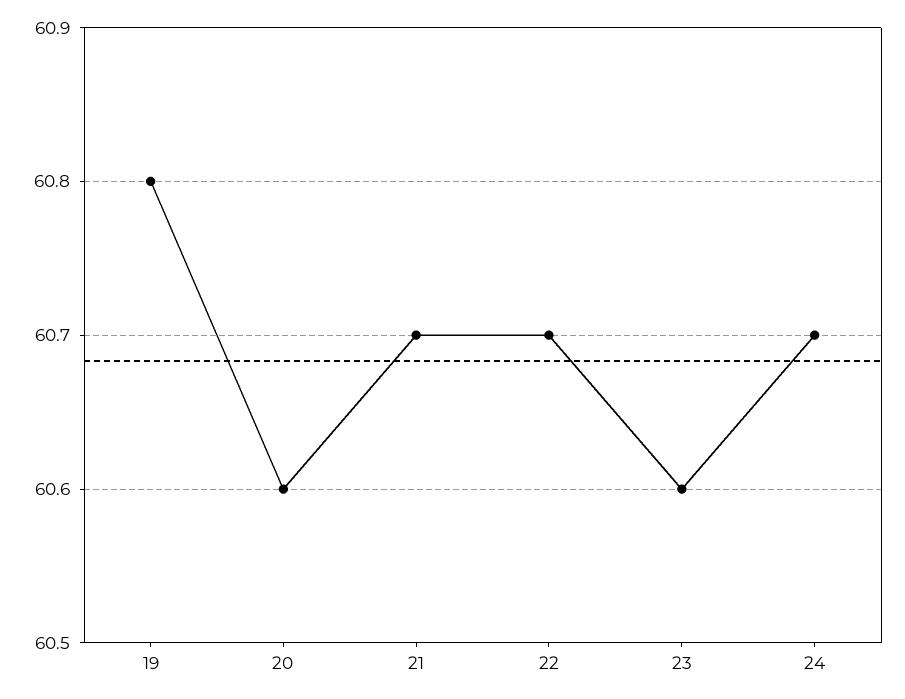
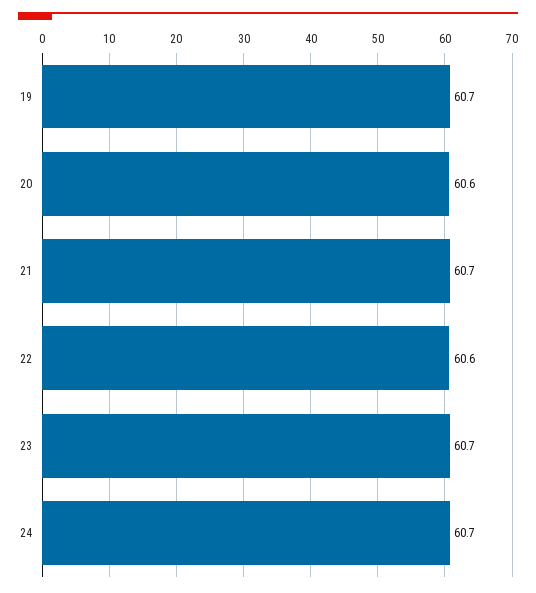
19: 60.8 -> 60.7
22: 60.7 -> 60.6
23: 60.6 -> 60.7

